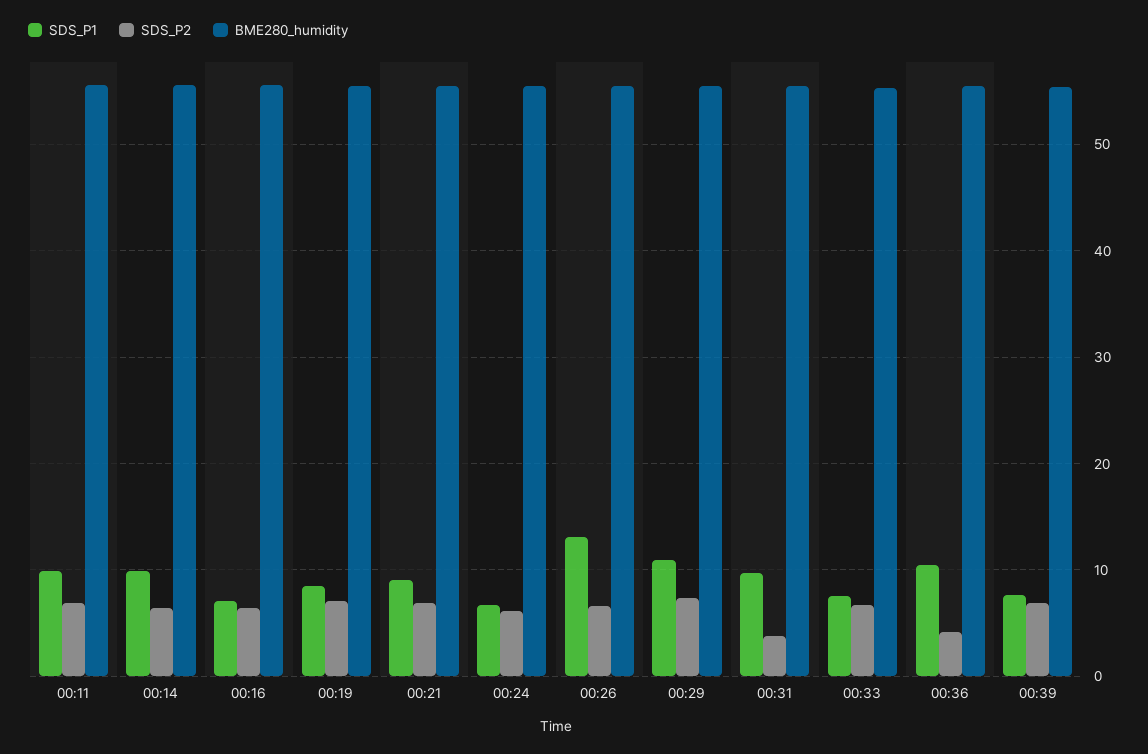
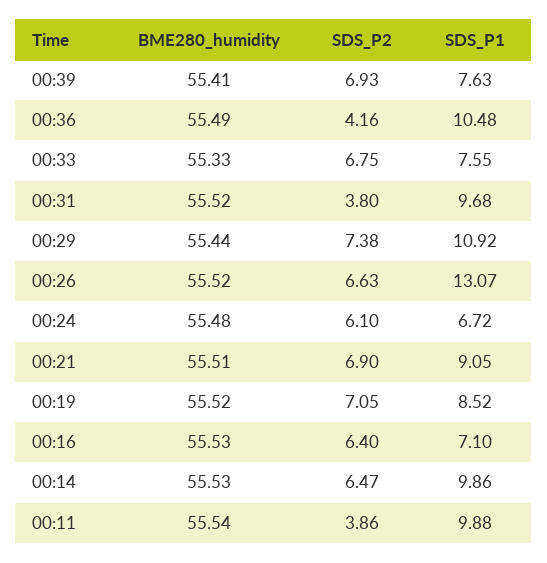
SDS_P2, 00:11: 7 -> 3.86

